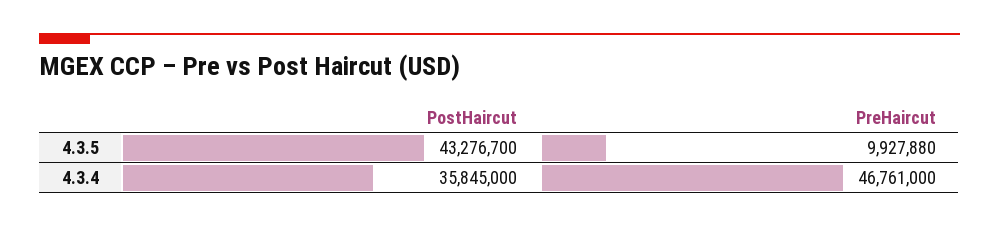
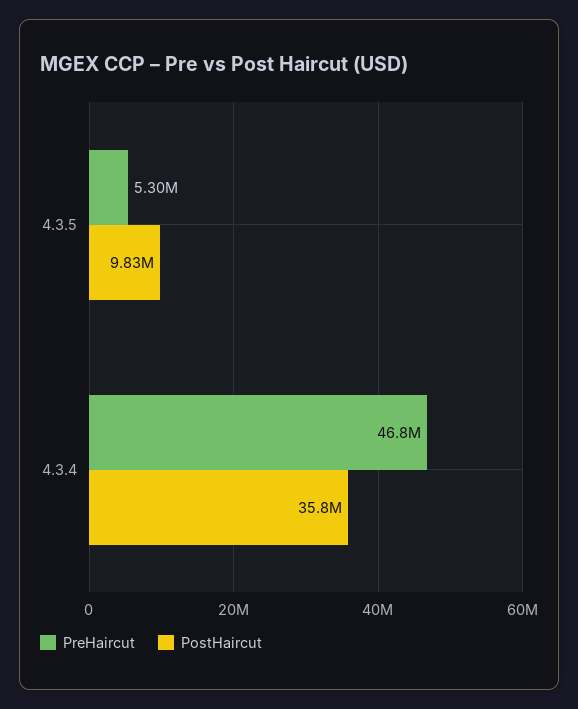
PostHaircut, 4.3.5: 43276700 -> 9830000
PreHaircut, 4.3.5: 9927880 -> 5300000

